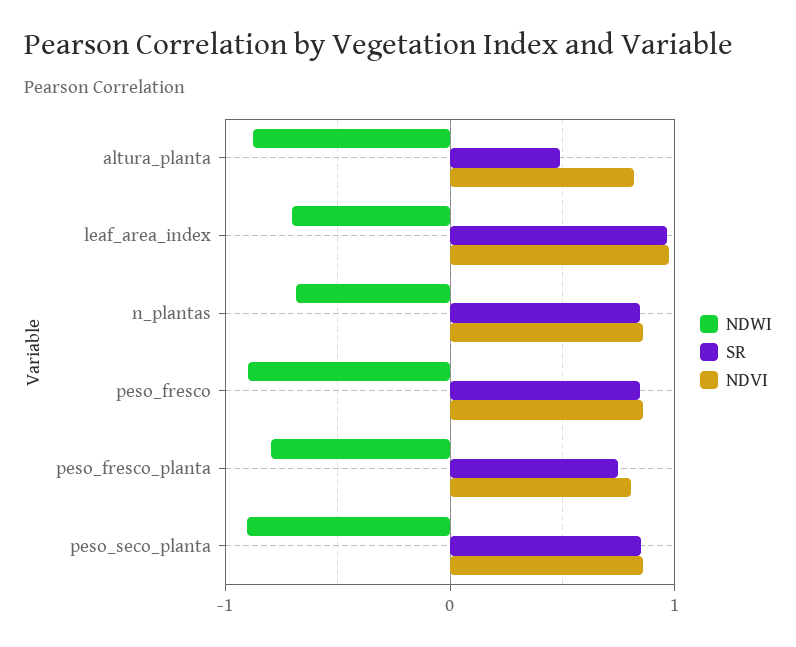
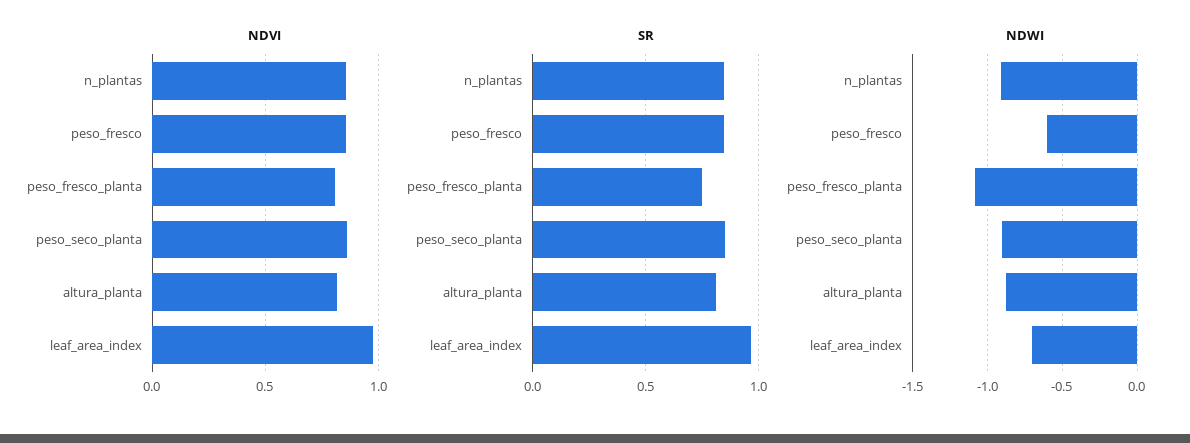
SR, altura_planta: 0.5 -> 0.8
NDWI, n_plantas: -0.7 -> -0.9
NDWI, peso_fresco: -0.9 -> -0.6
NDWI, peso_fresco_planta: -0.8 -> -1.1

